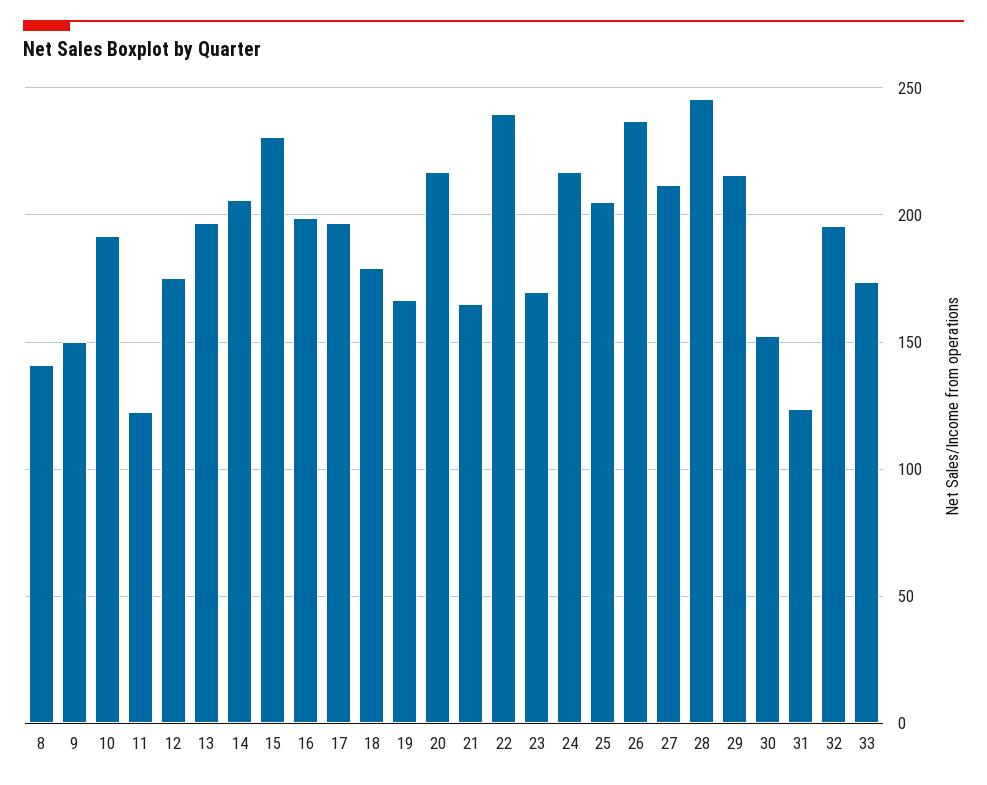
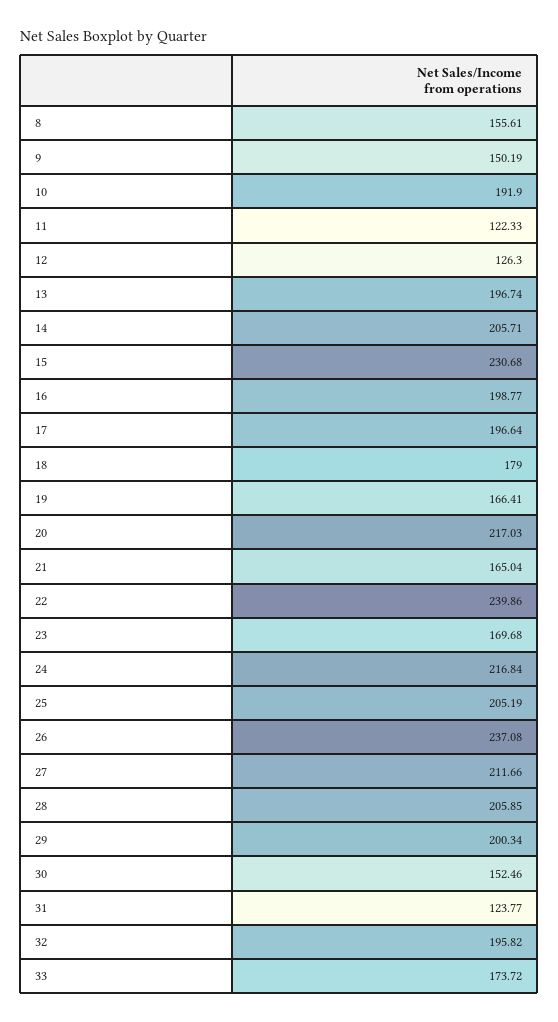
8: 140 -> 155.61
12: 175 -> 126.3
28: 245 -> 205.85
29: 215 -> 200.34

